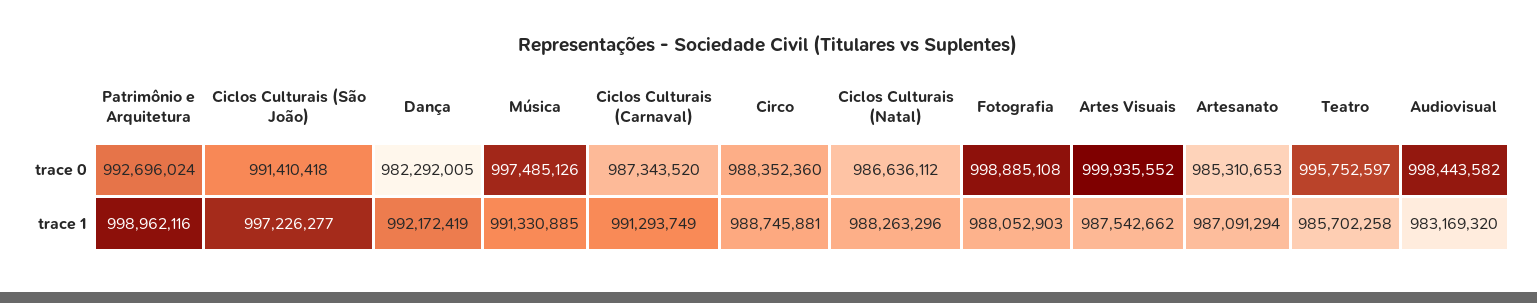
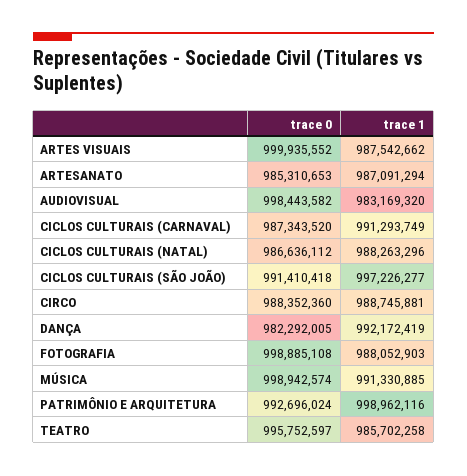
Música, trace 0: 997485126 -> 998942574

